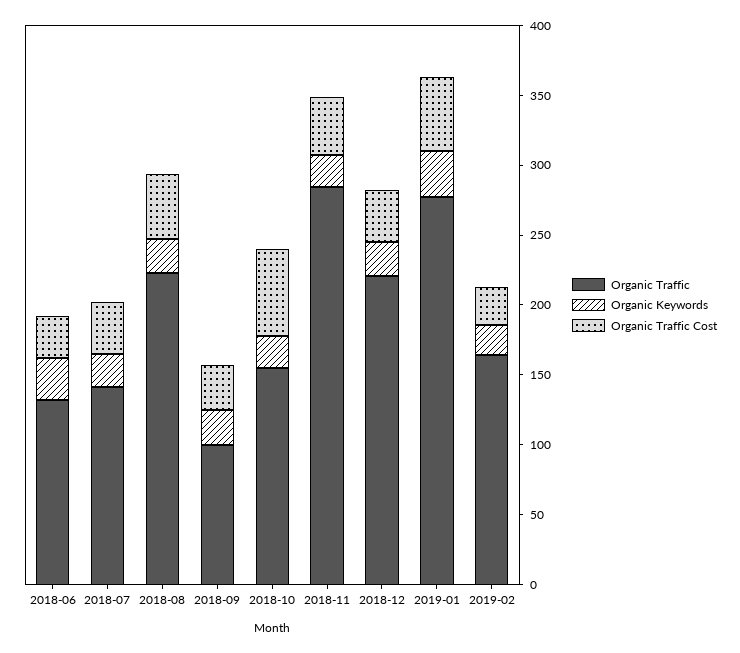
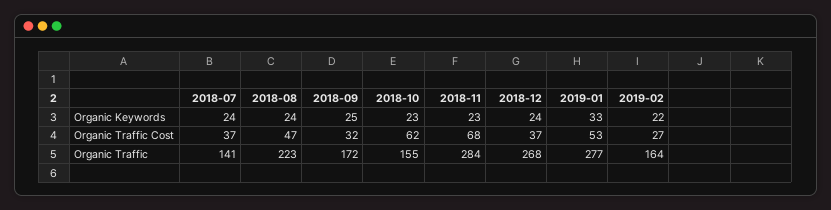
Organic Traffic, 2018-06: 130 -> none
Organic Keywords, 2018-06: 30 -> none
Organic Traffic Cost, 2018-06: 30 -> none
Organic Traffic, 2018-09: 100 -> 172
Organic Traffic Cost, 2018-11: 40 -> 68
Organic Traffic, 2018-12: 220 -> 268

